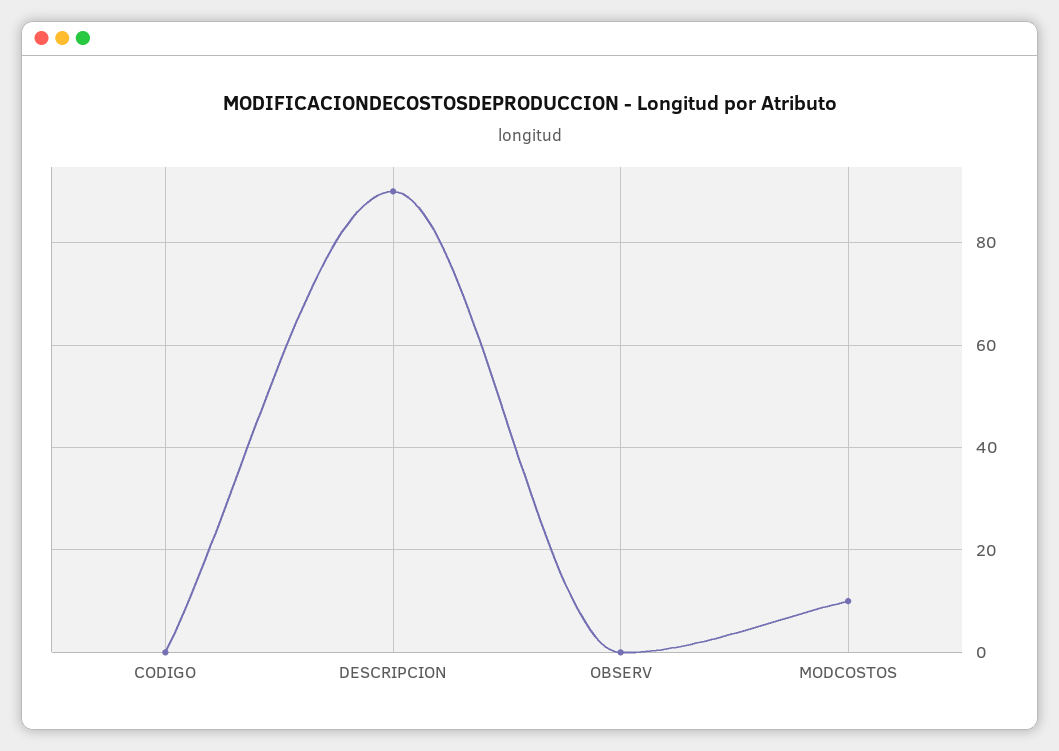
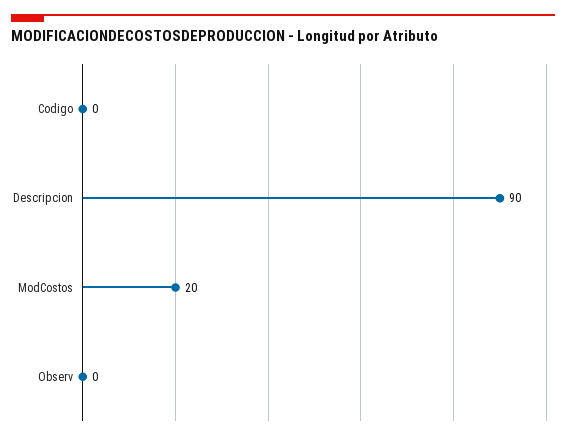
MODCOSTOS: 10 -> 20

